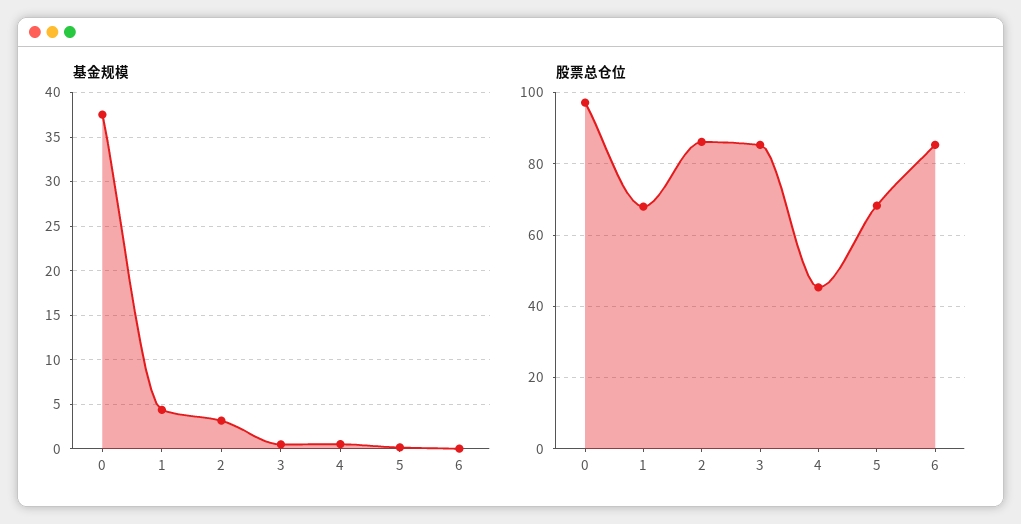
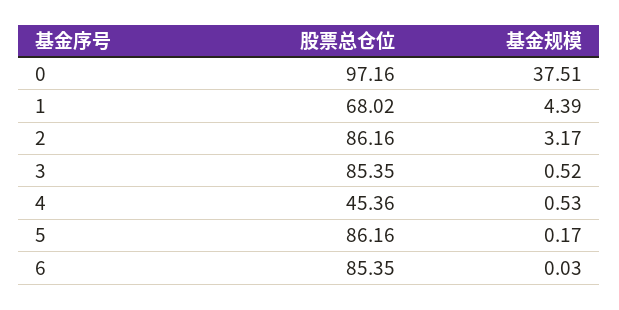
股票总仓位, 5: 68 -> 86.16

